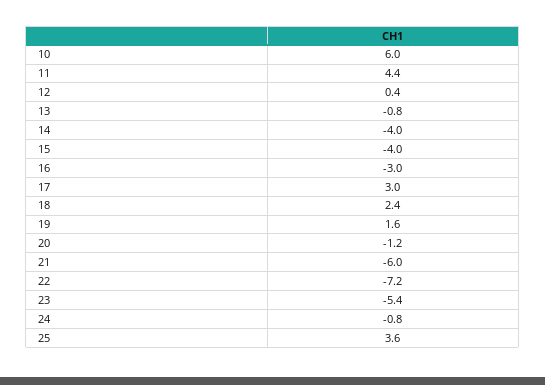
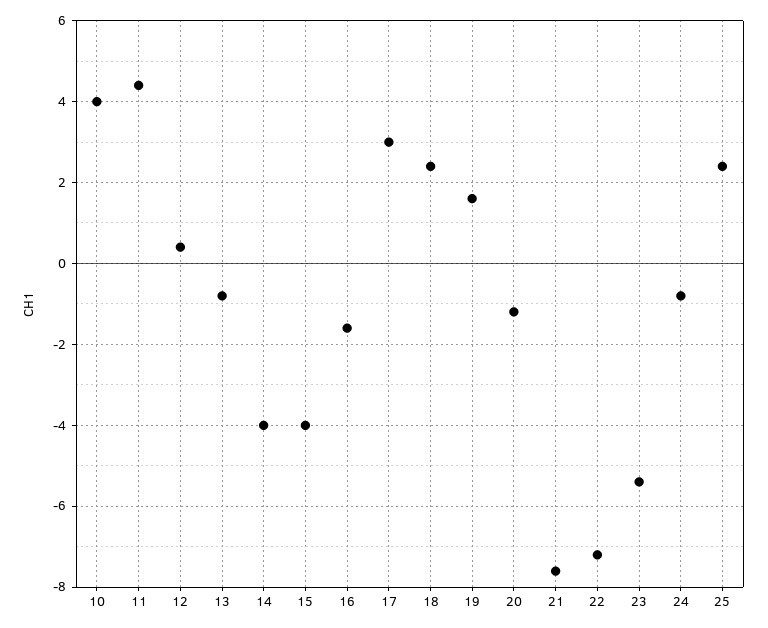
10: 6 -> 4
16: -3 -> -1.5
21: -6 -> -7.5
25: 3.6 -> 2.5

